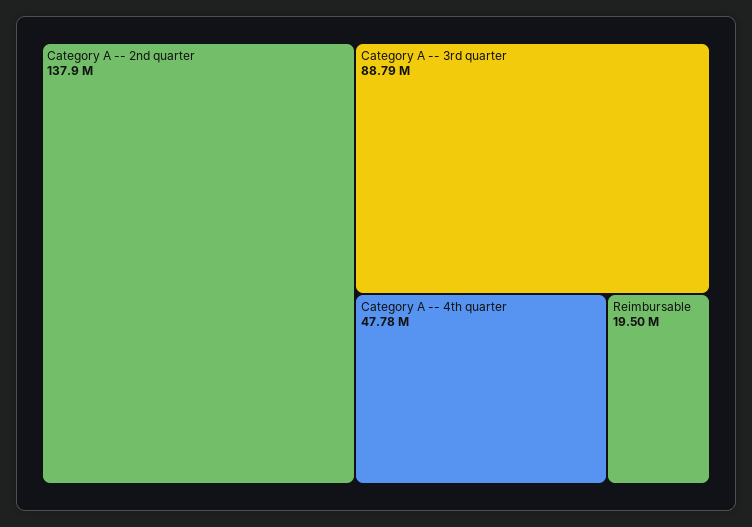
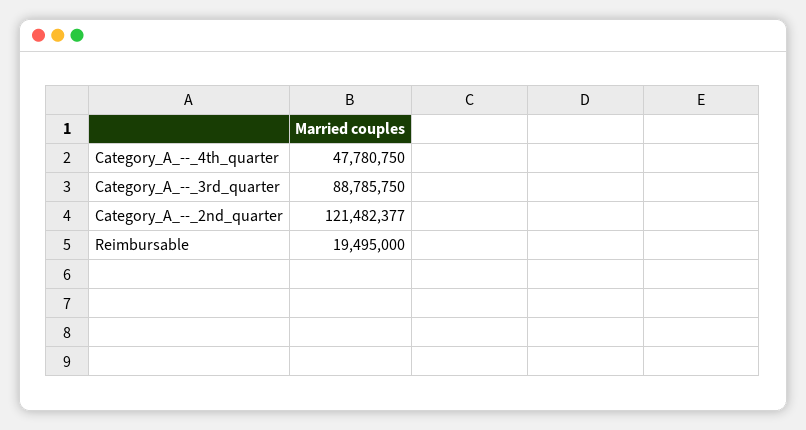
Category A -- 2nd quarter: 137900000 -> 121482377

